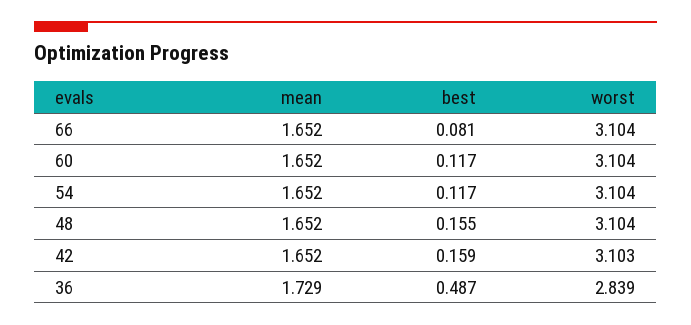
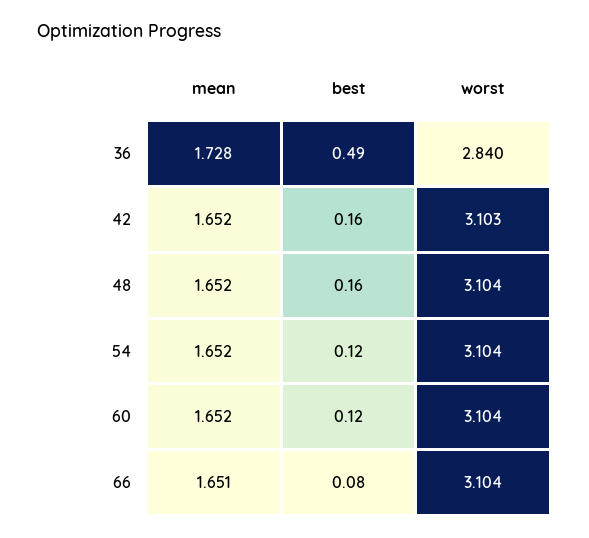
mean, 66: 1.652 -> 1.651
mean, 36: 1.729 -> 1.728
worst, 36: 2.839 -> 2.84

